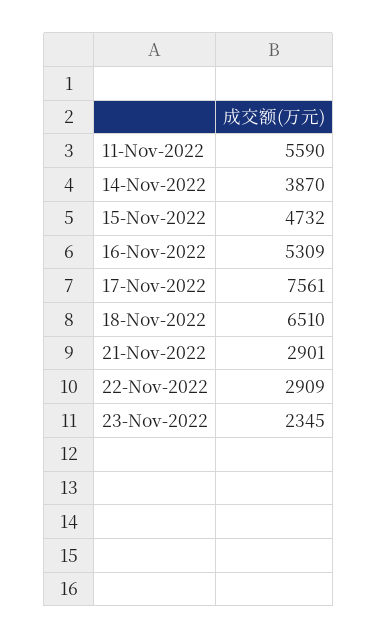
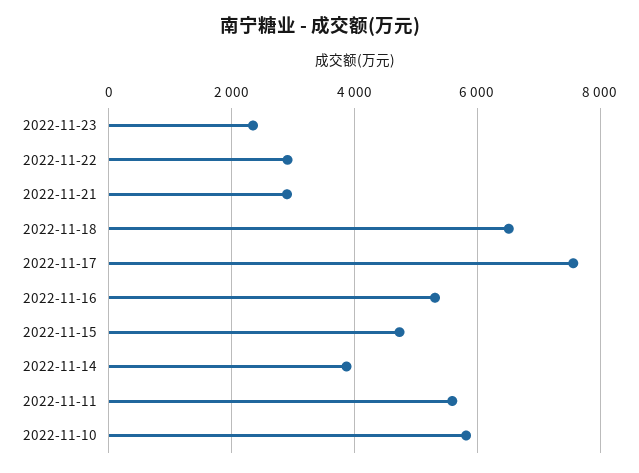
2022-11-10: none -> 5800

